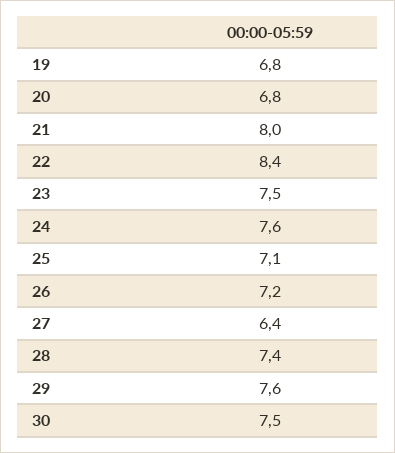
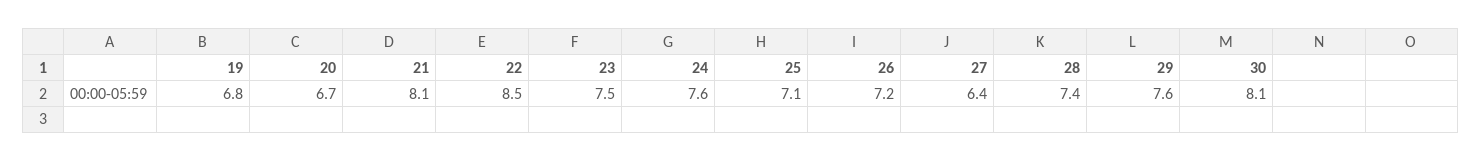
20: 6.8 -> 6.7
21: 8 -> 8.1
22: 8.4 -> 8.5
30: 7.5 -> 8.1

